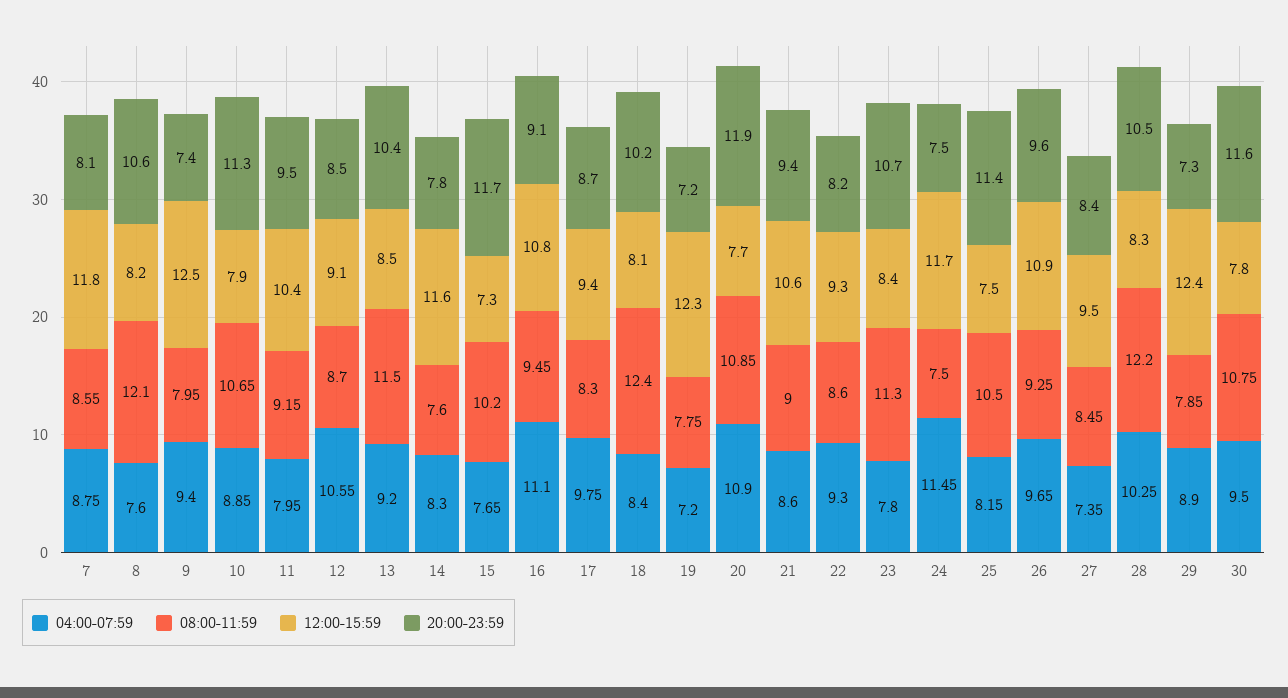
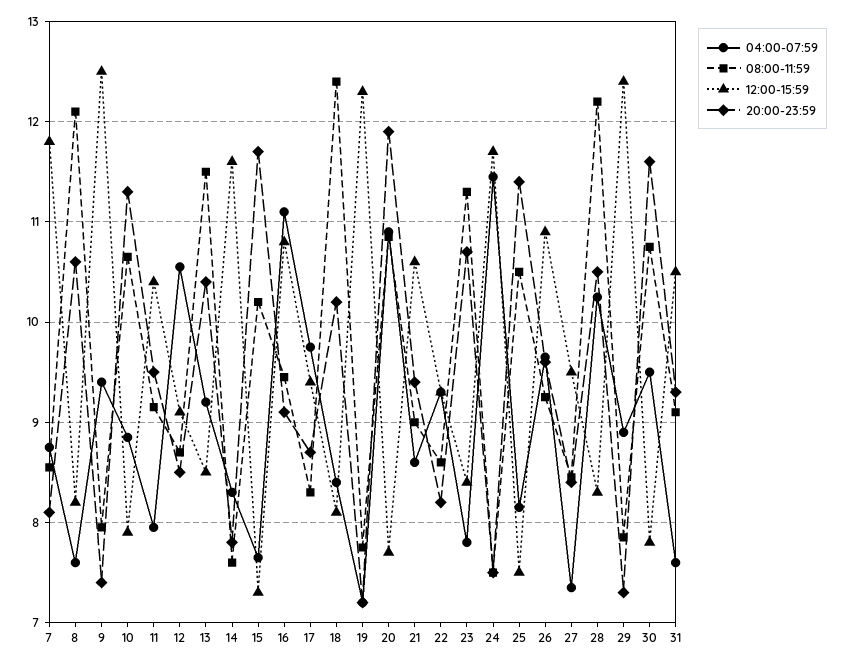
04:00-07:59, 31: none -> 7.6
08:00-11:59, 31: none -> 9.1
12:00-15:59, 31: none -> 10.5
20:00-23:59, 31: none -> 9.3

